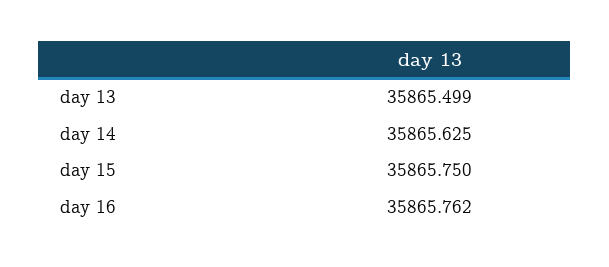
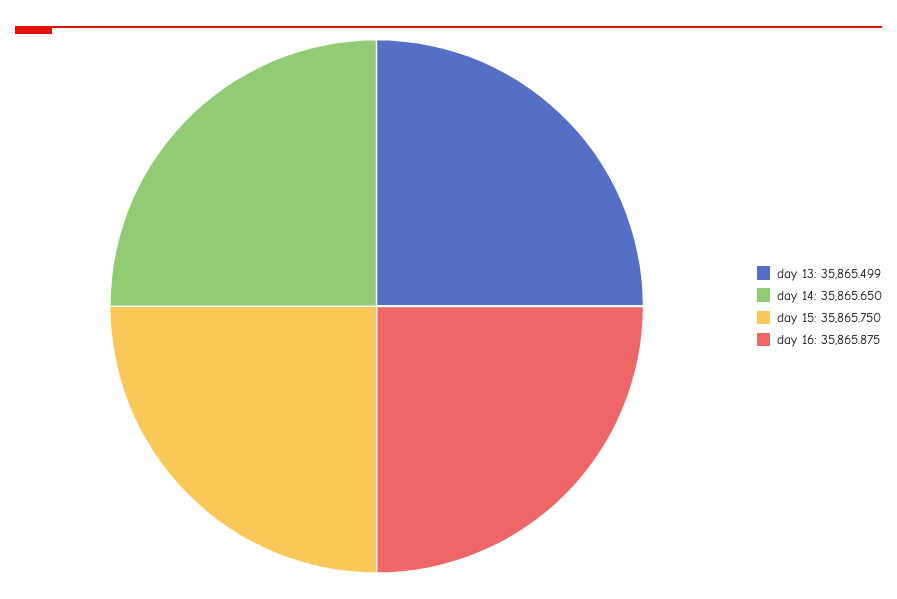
day 14: 35865.625 -> 35865.65
day 16: 35865.762 -> 35865.875

